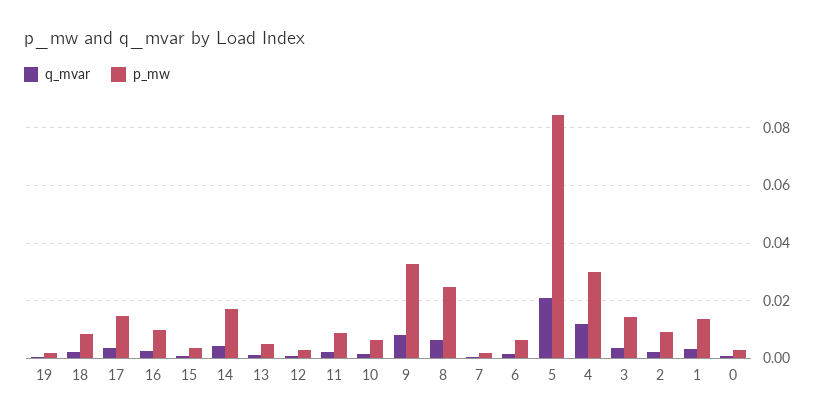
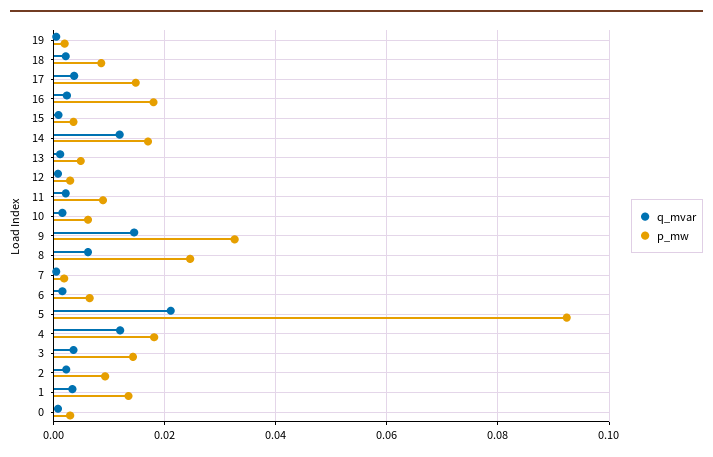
p_mw, 16: 0.01 -> 0.018
q_mvar, 14: 0.005 -> 0.012
q_mvar, 9: 0.0075 -> 0.014
p_mw, 5: 0.085 -> 0.092
p_mw, 4: 0.03 -> 0.018

